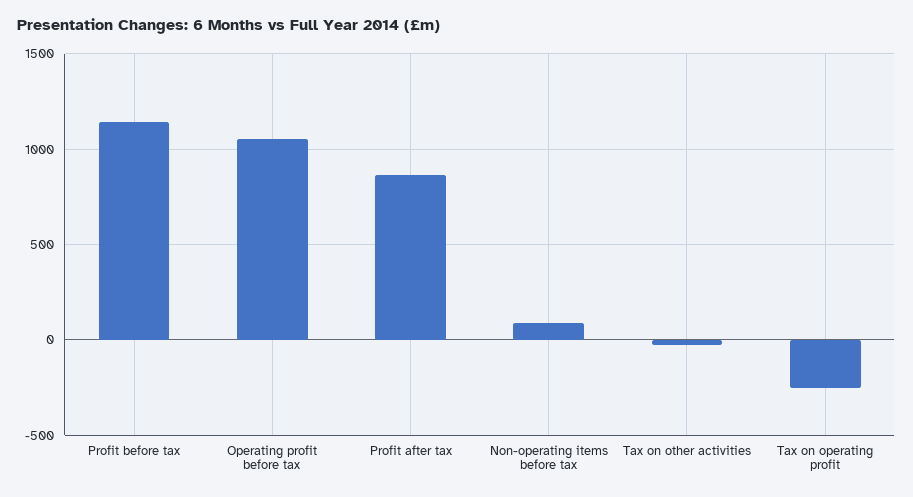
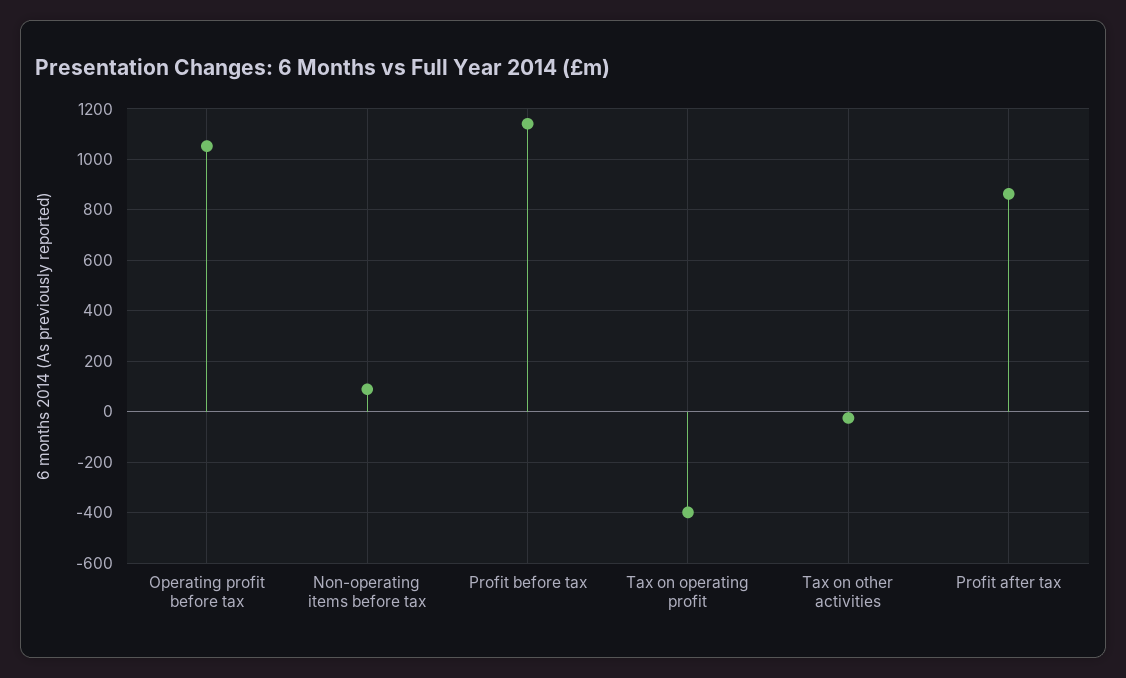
Tax on operating profit: -250 -> -400

